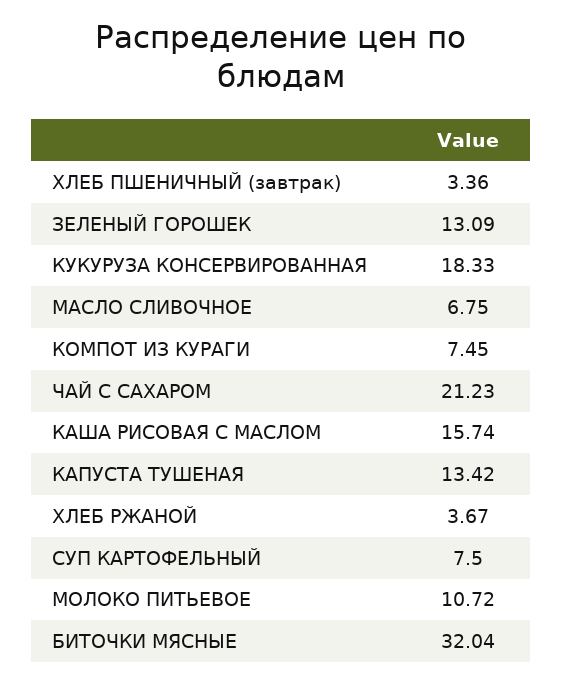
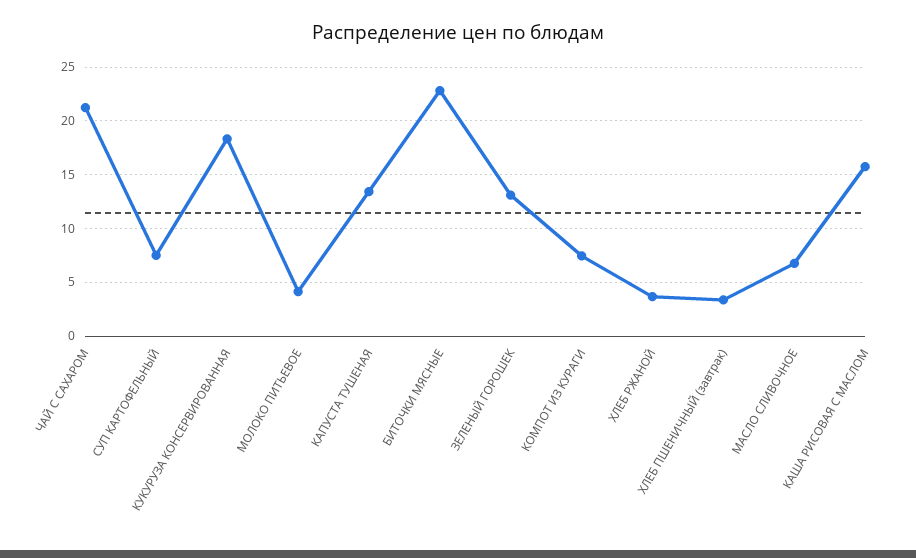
МОЛОКО ПИТЬЕВОЕ: 10.72 -> 4
БИТОЧКИ МЯСНЫЕ: 32.04 -> 23

